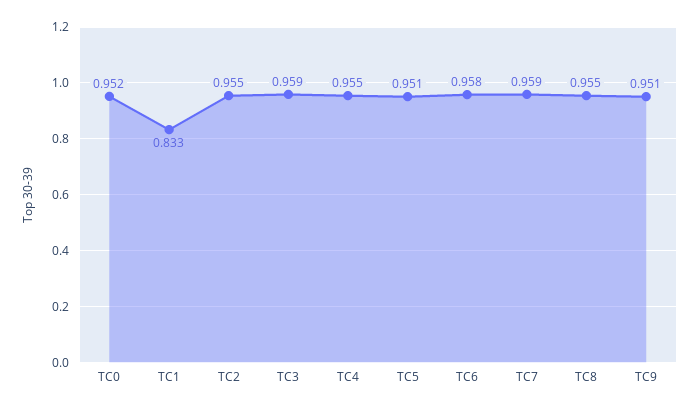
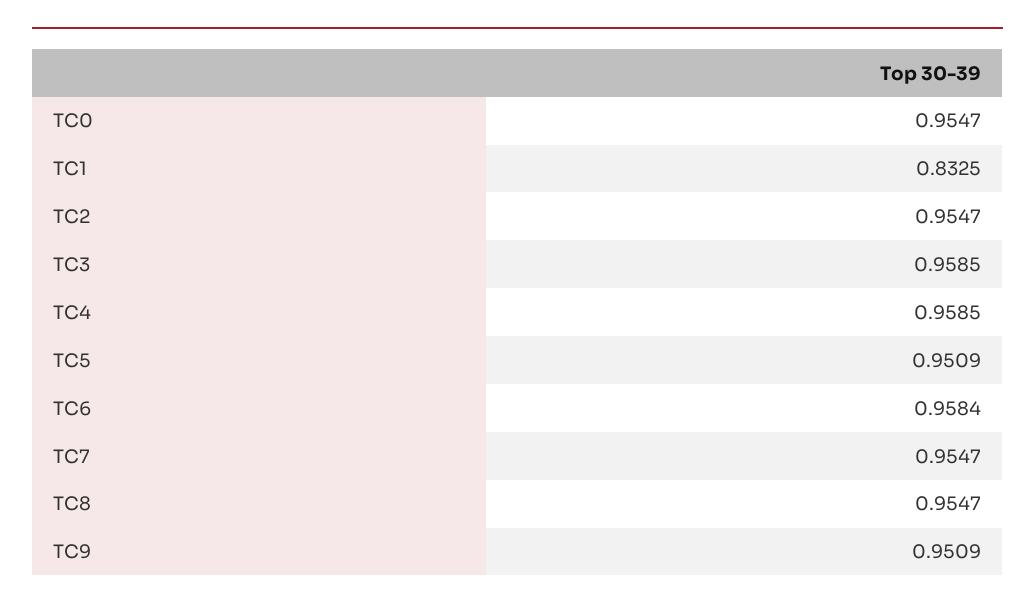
TC0: 0.952 -> 0.9547
TC4: 0.955 -> 0.9585
TC7: 0.959 -> 0.9547

